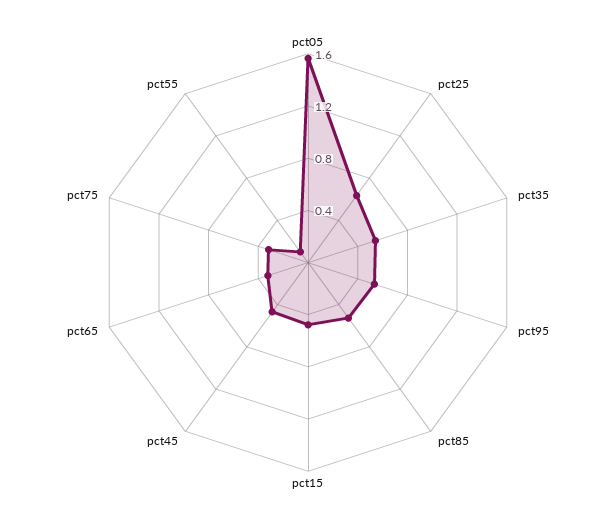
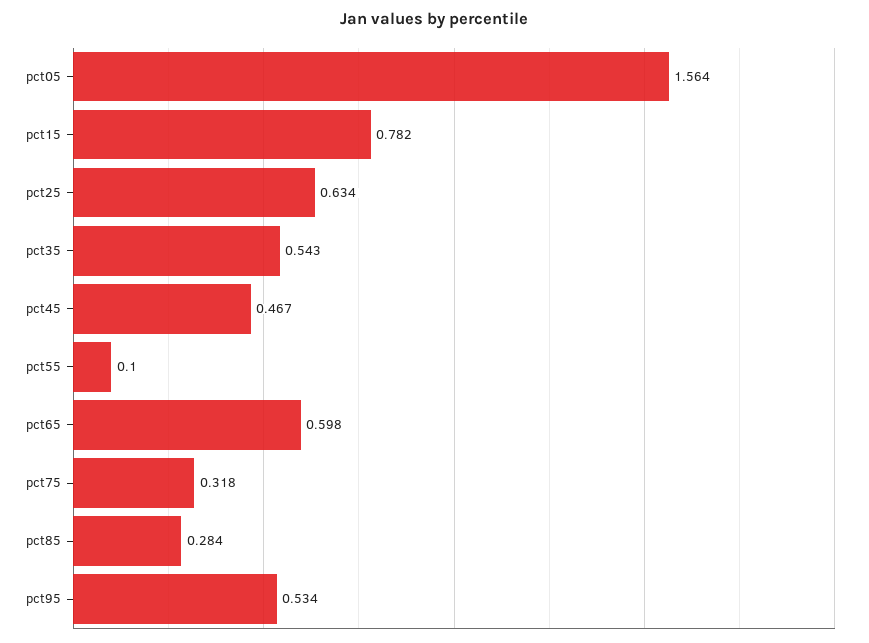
pct85: 0.5 -> 0.284
pct15: 0.5 -> 0.782
pct65: 0.3 -> 0.598

